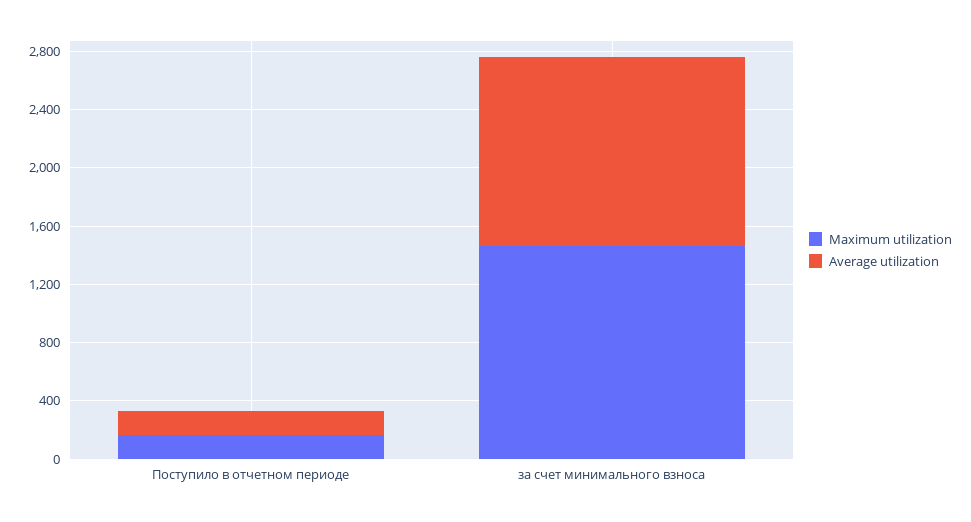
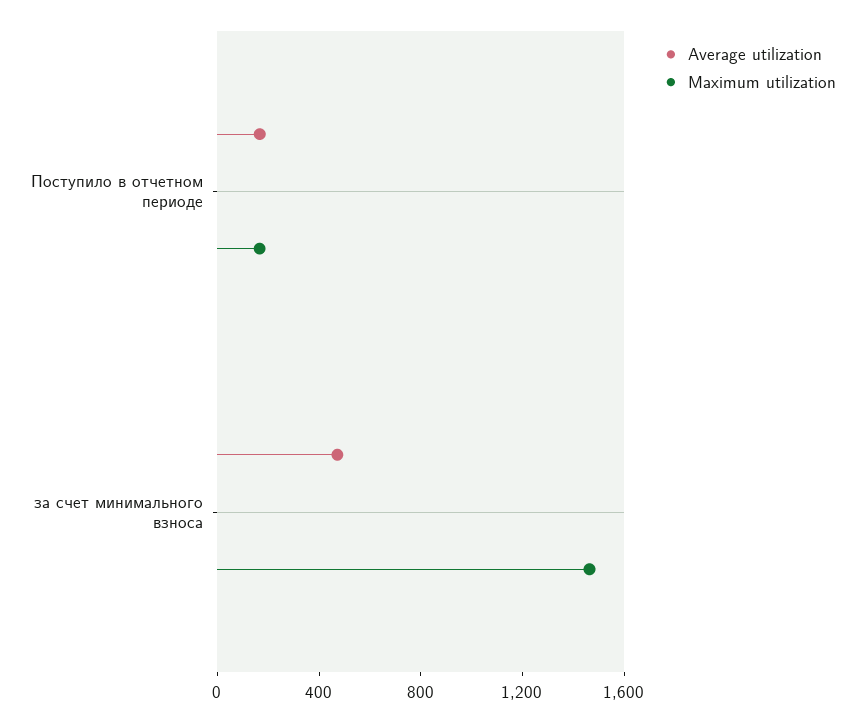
Average utilization, за счет минимального взноса: 1300 -> 500

